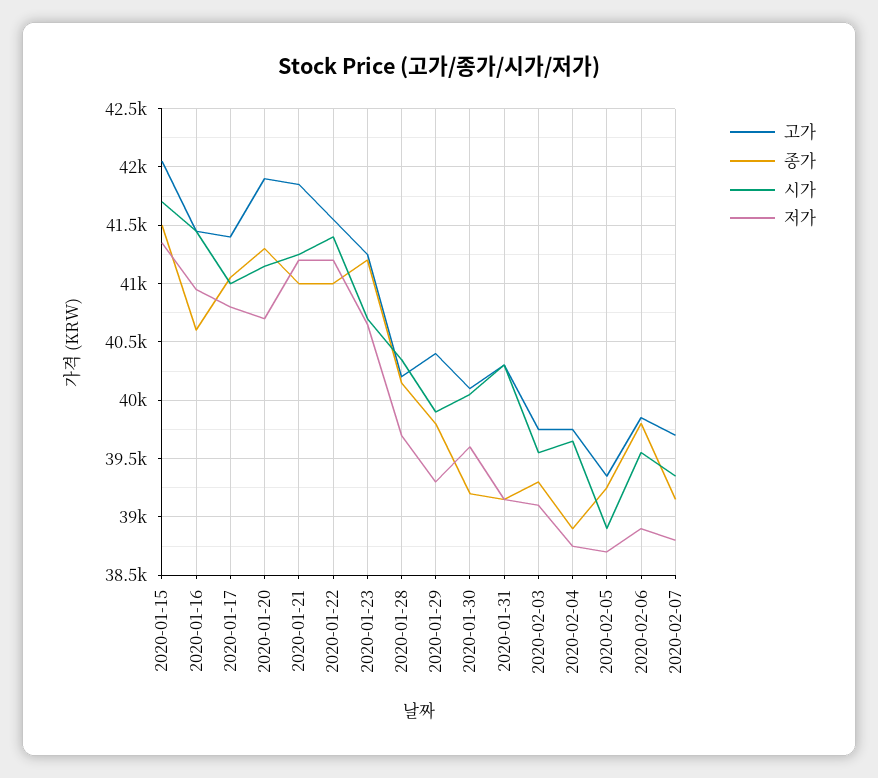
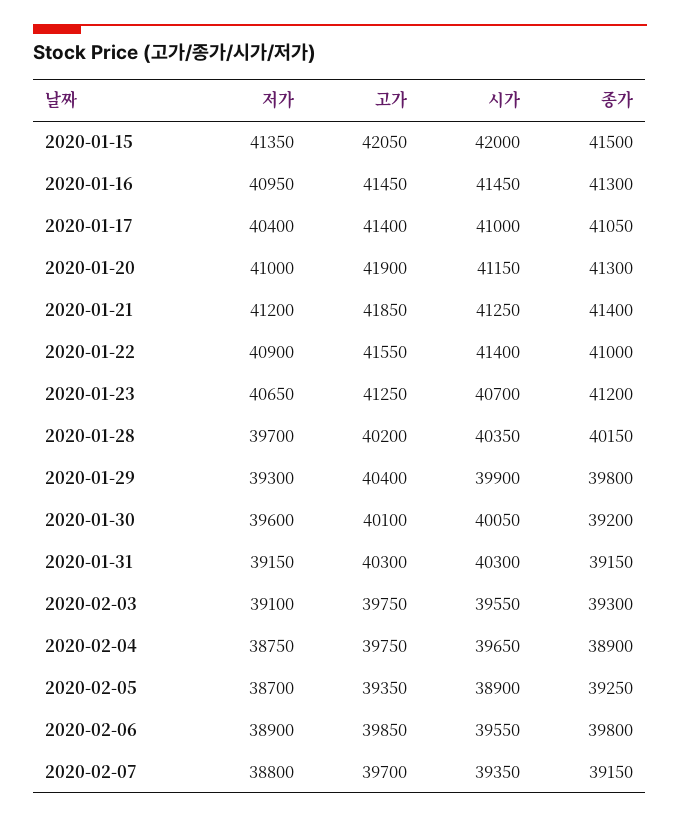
시가, 2020-01-15: 41700 -> 42000
종가, 2020-01-16: 40600 -> 41300
저가, 2020-01-17: 40800 -> 40400
저가, 2020-01-20: 40700 -> 41000
종가, 2020-01-21: 41000 -> 41400
저가, 2020-01-22: 41200 -> 40900

